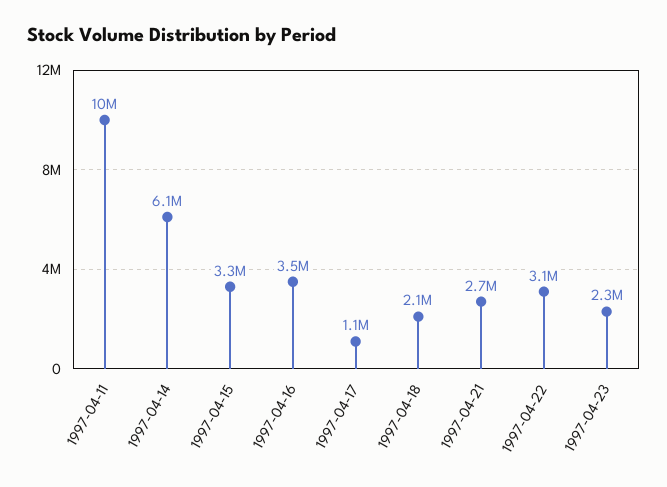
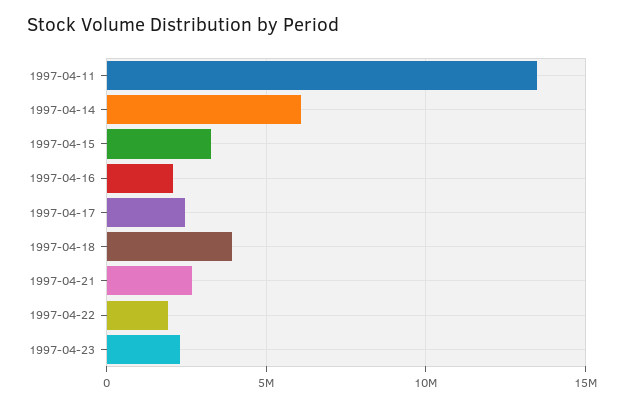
1997-04-11: 10000000 -> 13500000
1997-04-16: 3500000 -> 2000000
1997-04-17: 1100000 -> 2500000
1997-04-18: 2100000 -> 4000000
1997-04-22: 3100000 -> 2000000

